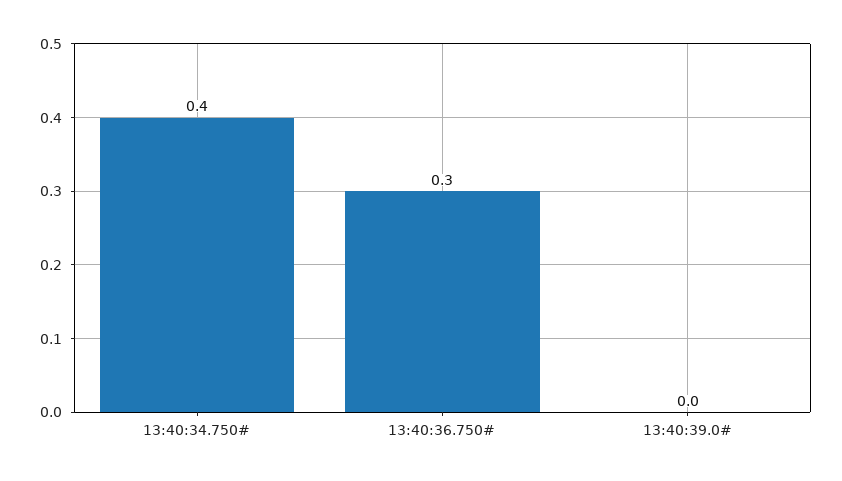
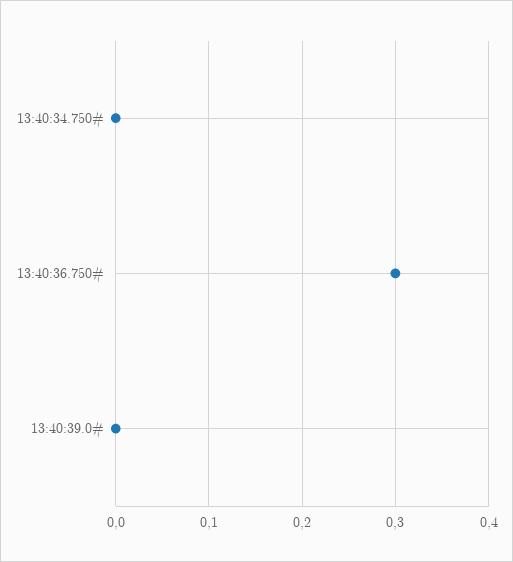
13:40:34.750#: 0.4 -> 0

